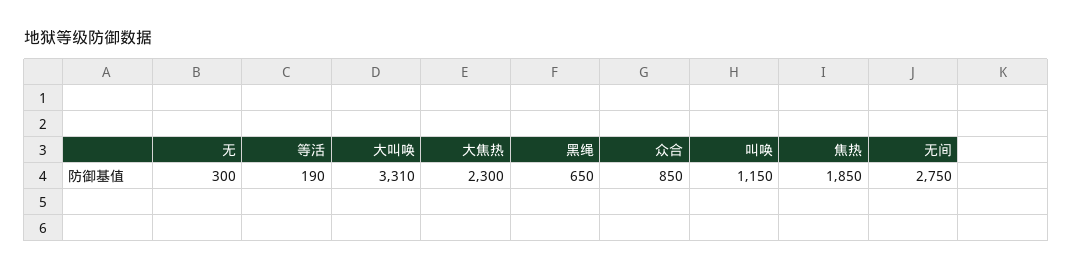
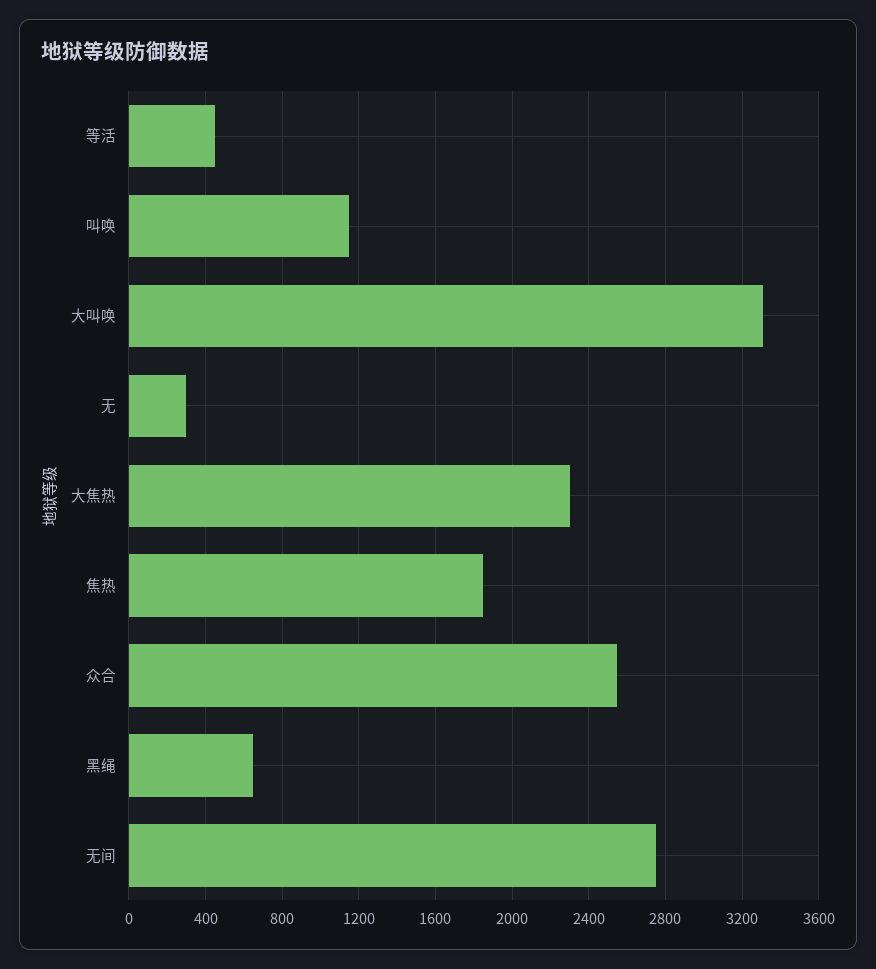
等活: 190 -> 450
众合: 850 -> 2550

